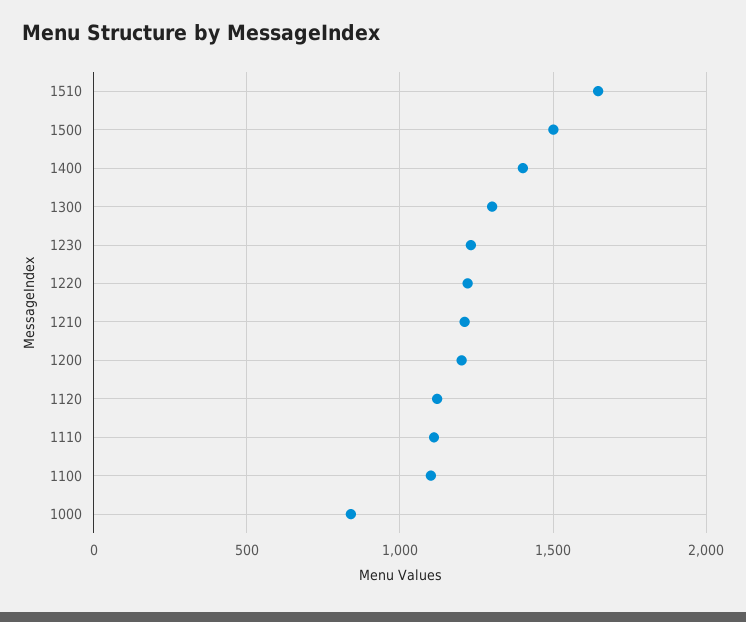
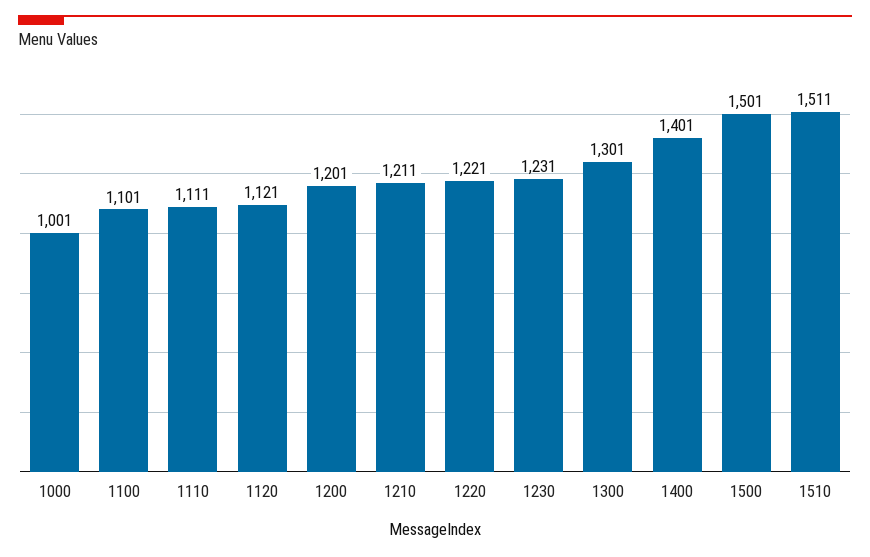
1510: 1650 -> 1511
1000: 850 -> 1001

